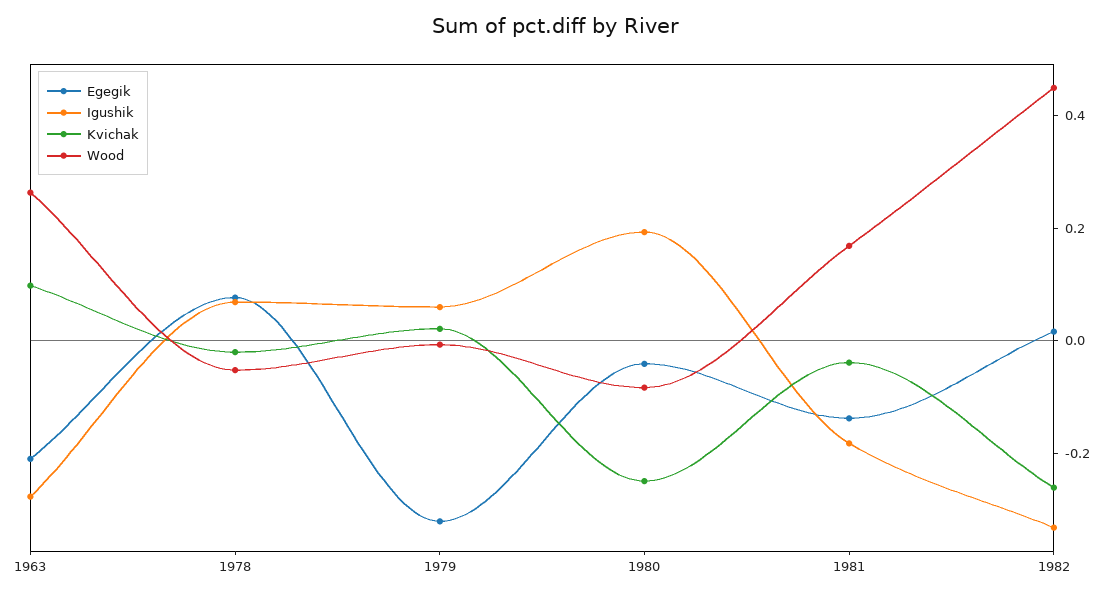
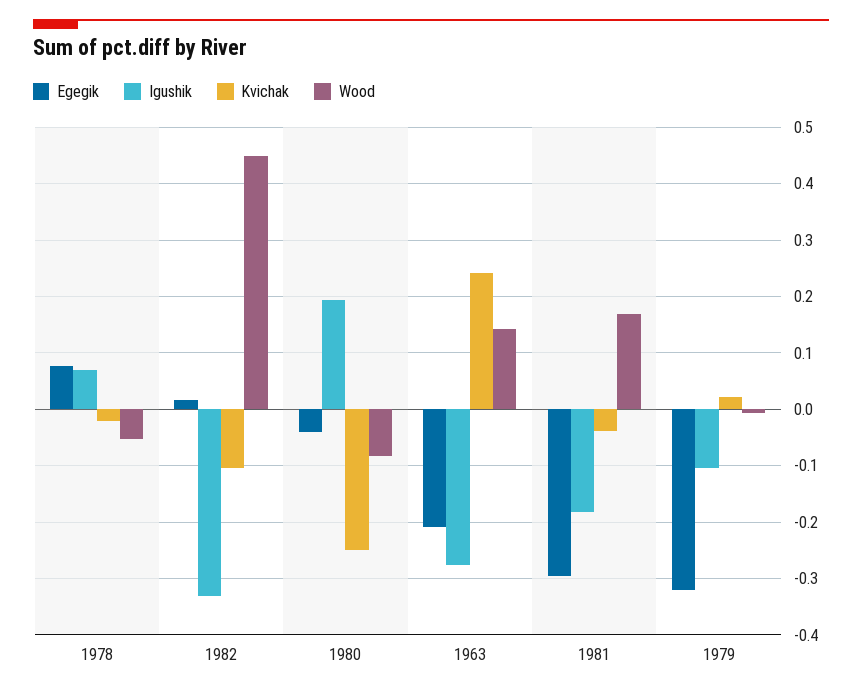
Kvichak, 1963: 0.1 -> 0.24
Wood, 1963: 0.25 -> 0.14
Igushik, 1979: 0.05 -> -0.1
Egegik, 1981: -0.15 -> -0.3
Kvichak, 1982: -0.25 -> -0.1

